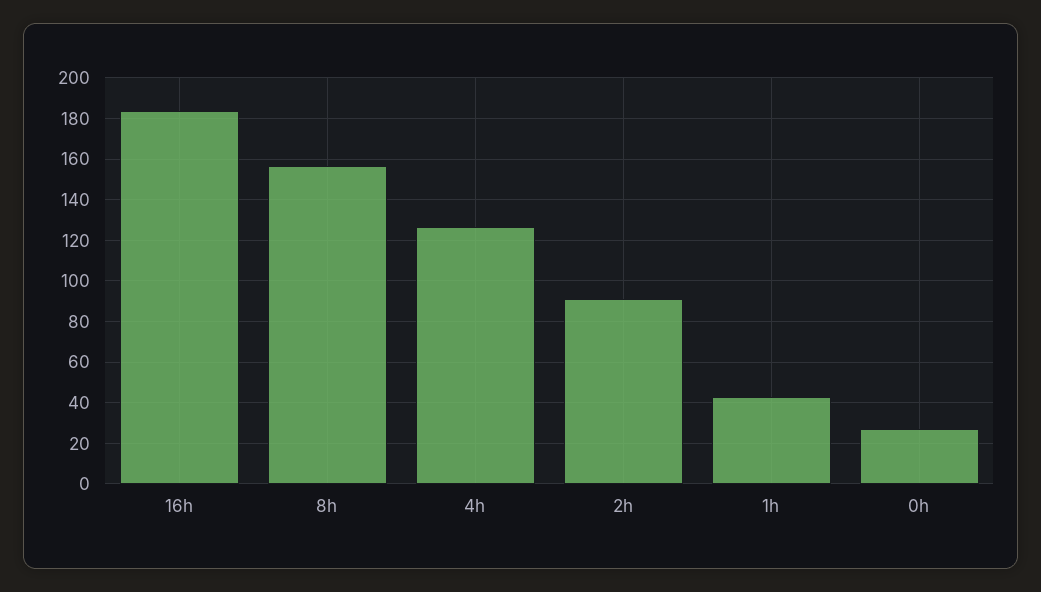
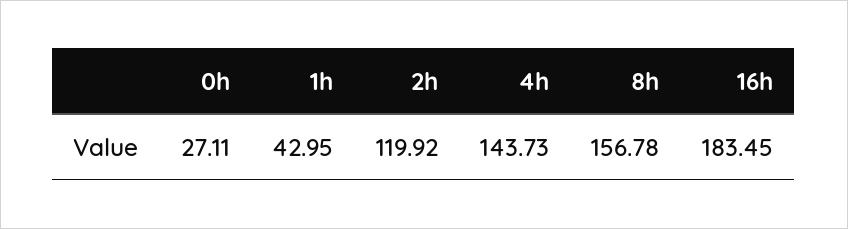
4h: 125 -> 143.73
2h: 90 -> 119.92

